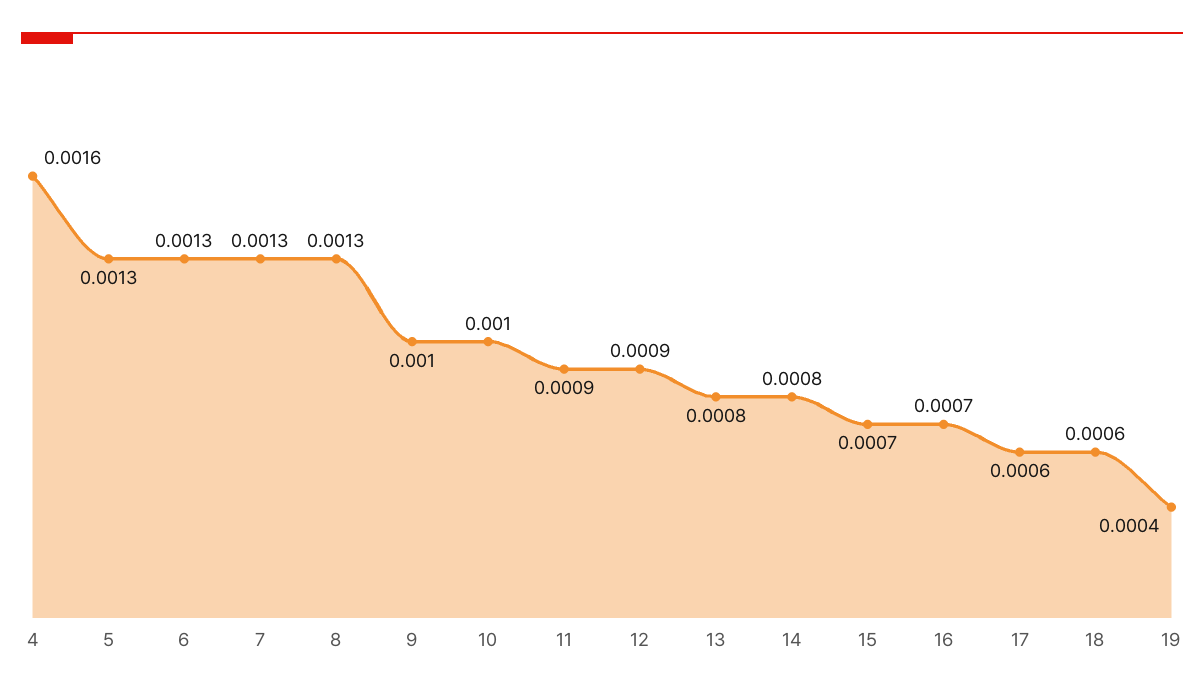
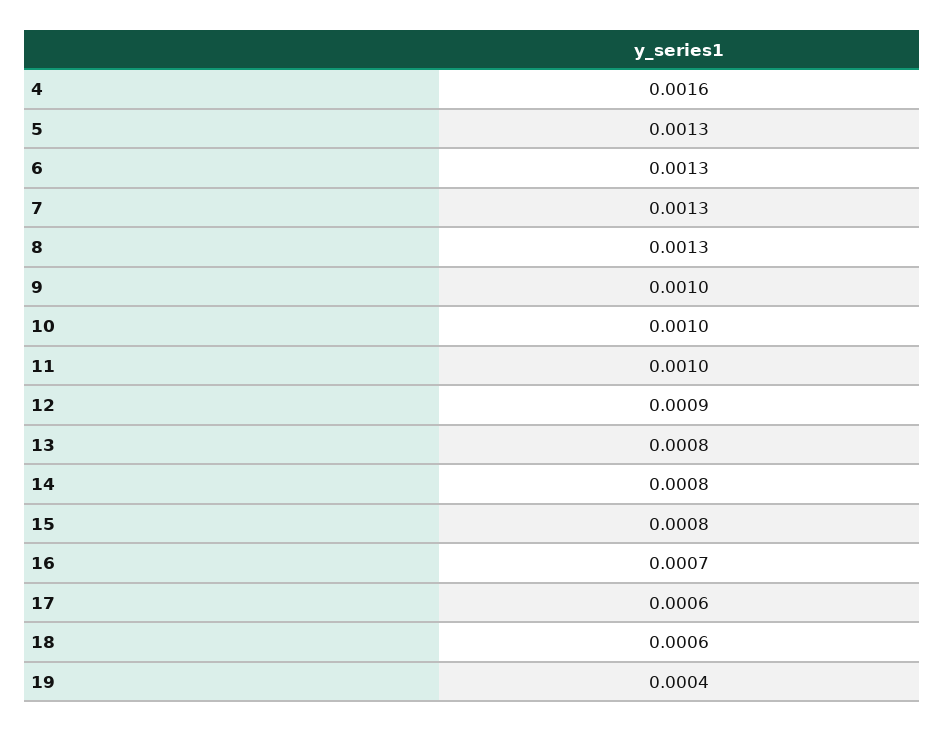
11: 0.0009 -> 0.001
15: 0.0007 -> 0.0008

